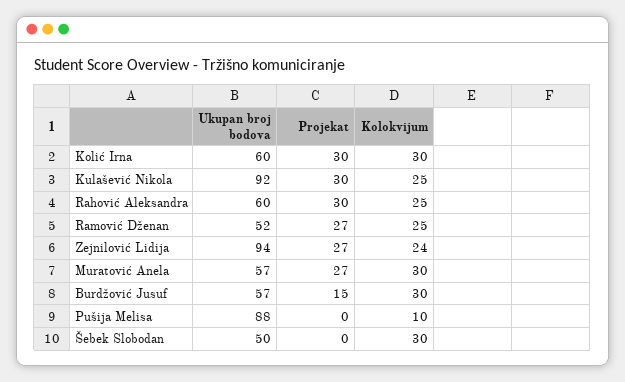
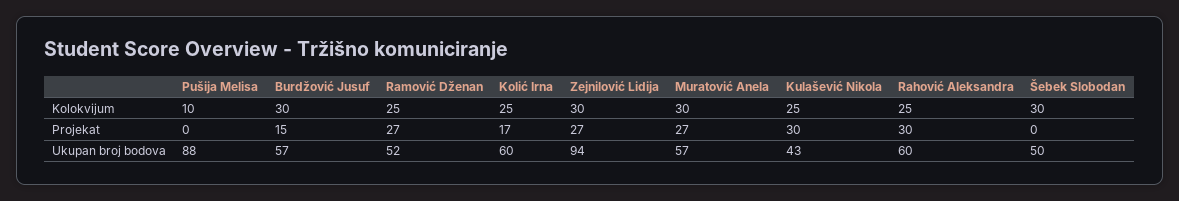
Projekat, Kolić Irna: 30 -> 17
Kolokvijum, Kolić Irna: 30 -> 25
Ukupan broj bodova, Kulašević Nikola: 92 -> 43
Kolokvijum, Zejnilović Lidija: 24 -> 30

